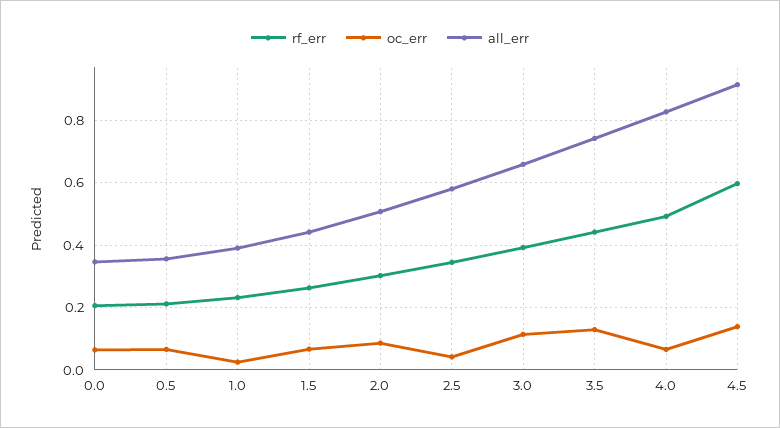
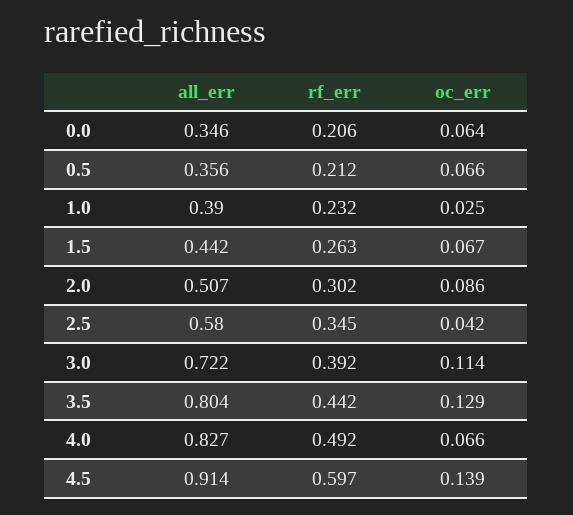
all_err, 3.0: 0.66 -> 0.722
all_err, 3.5: 0.74 -> 0.804

